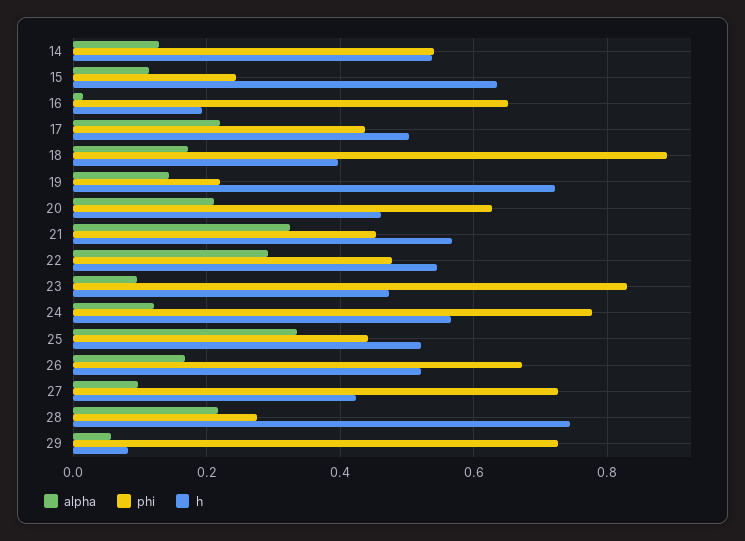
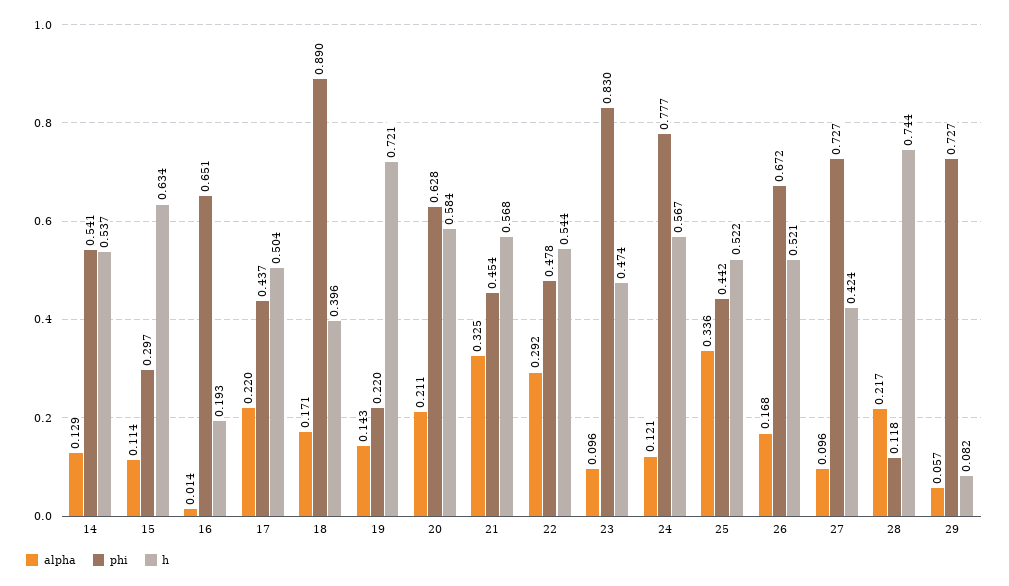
phi, 15: 0.24 -> 0.297
h, 20: 0.46 -> 0.584
phi, 28: 0.28 -> 0.118

